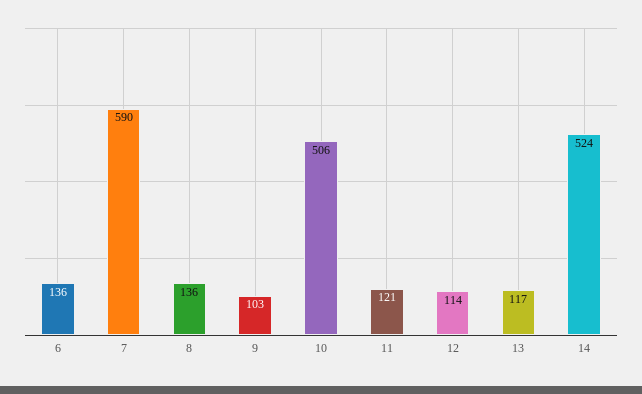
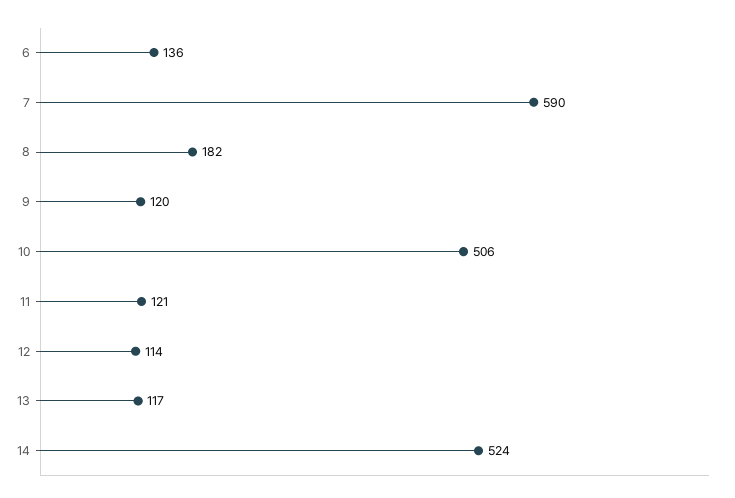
8: 136 -> 182
9: 103 -> 120

